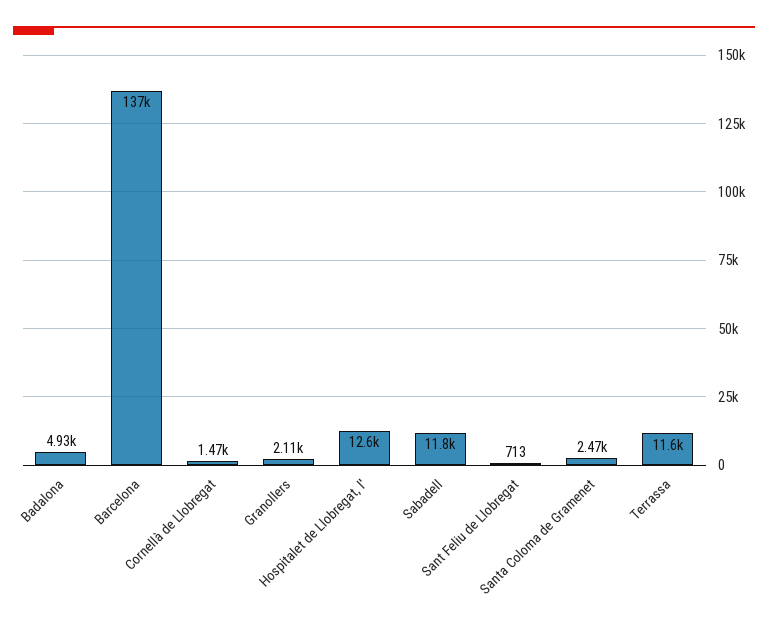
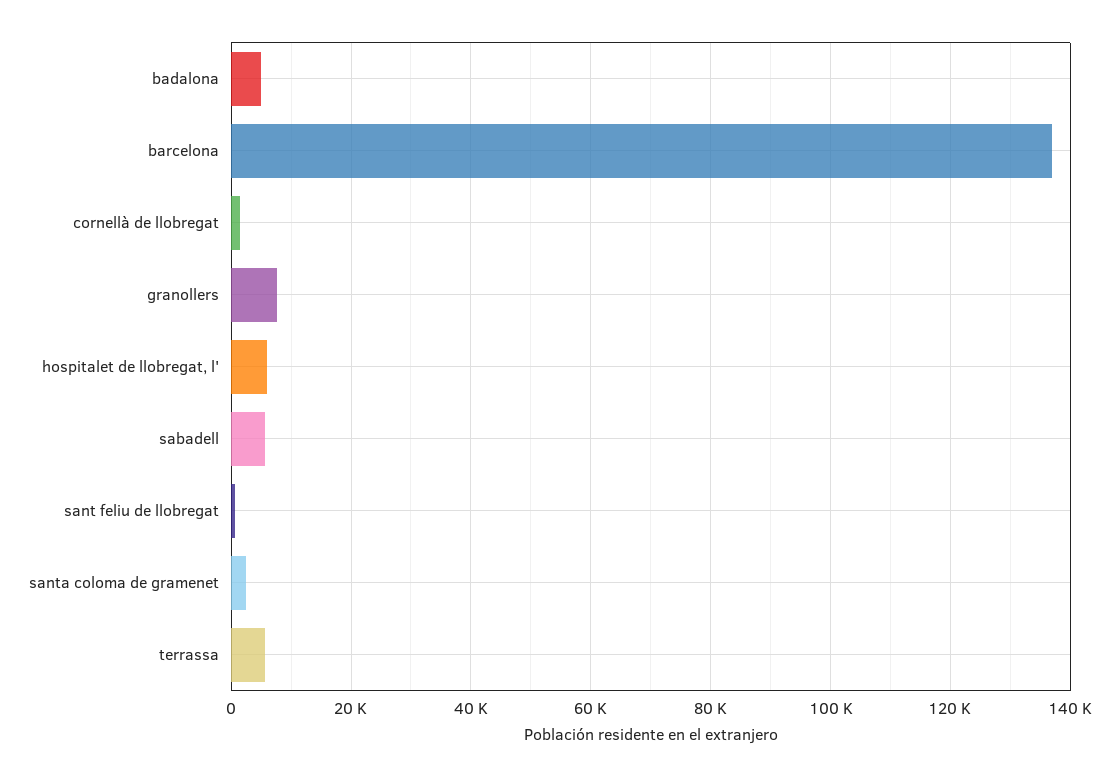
Granollers: 2110 -> 8000
Hospitalet de Llobregat, l': 12600 -> 6000
Sabadell: 11800 -> 6000
Terrassa: 11600 -> 6000

